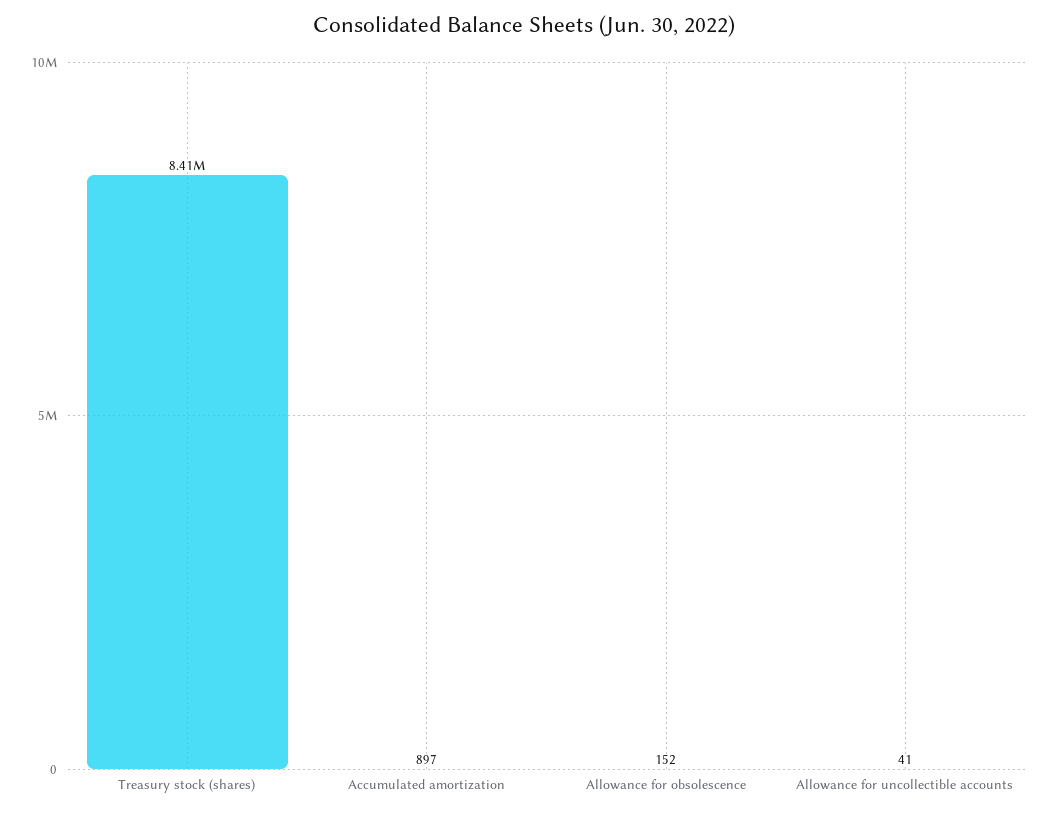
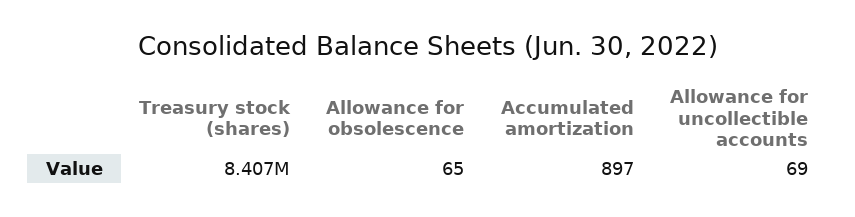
Allowance for obsolescence: 152 -> 65
Allowance for uncollectible accounts: 41 -> 69

